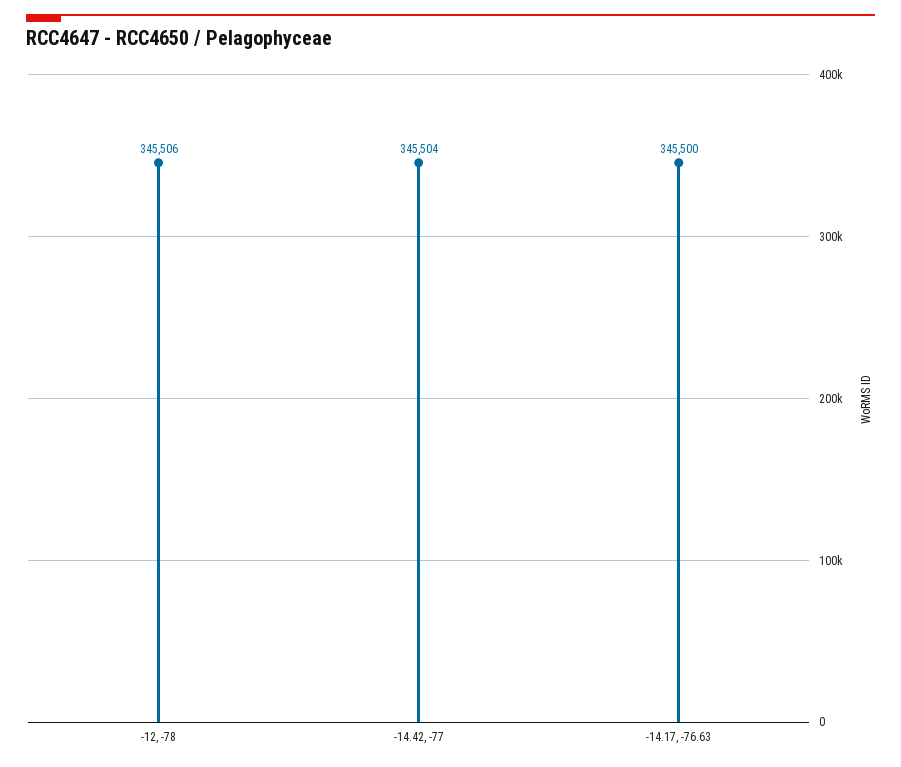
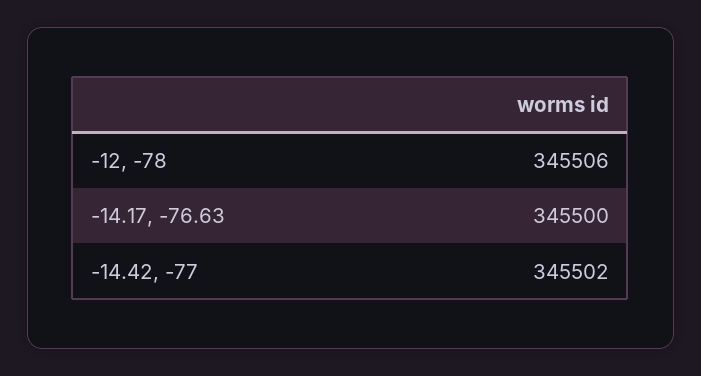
-14.42, -77: 345504 -> 345502

